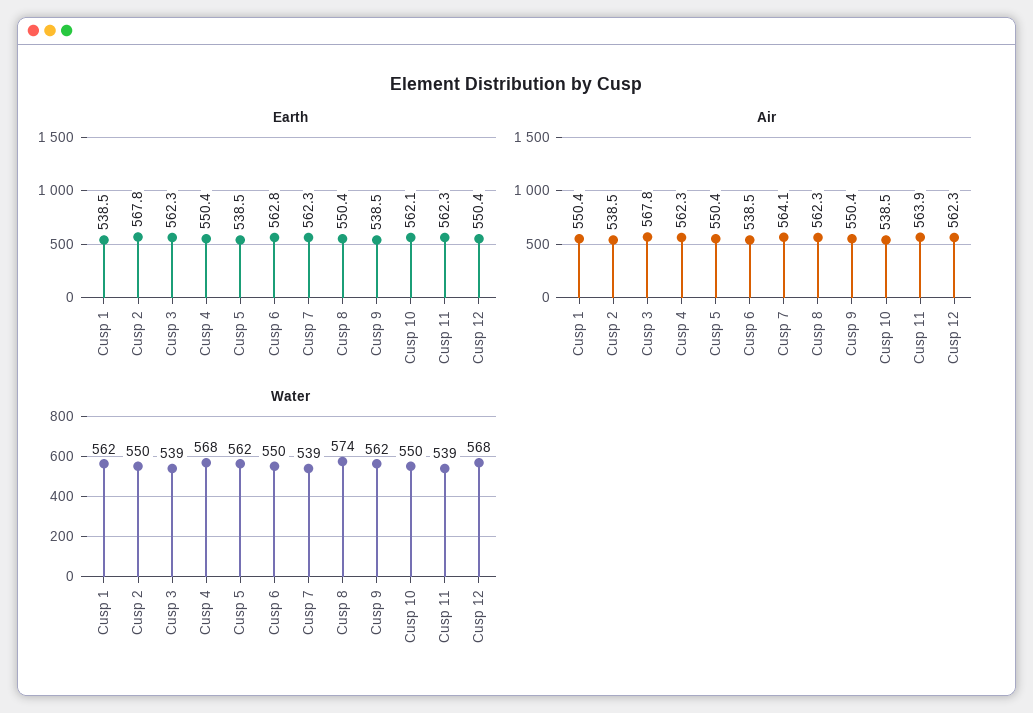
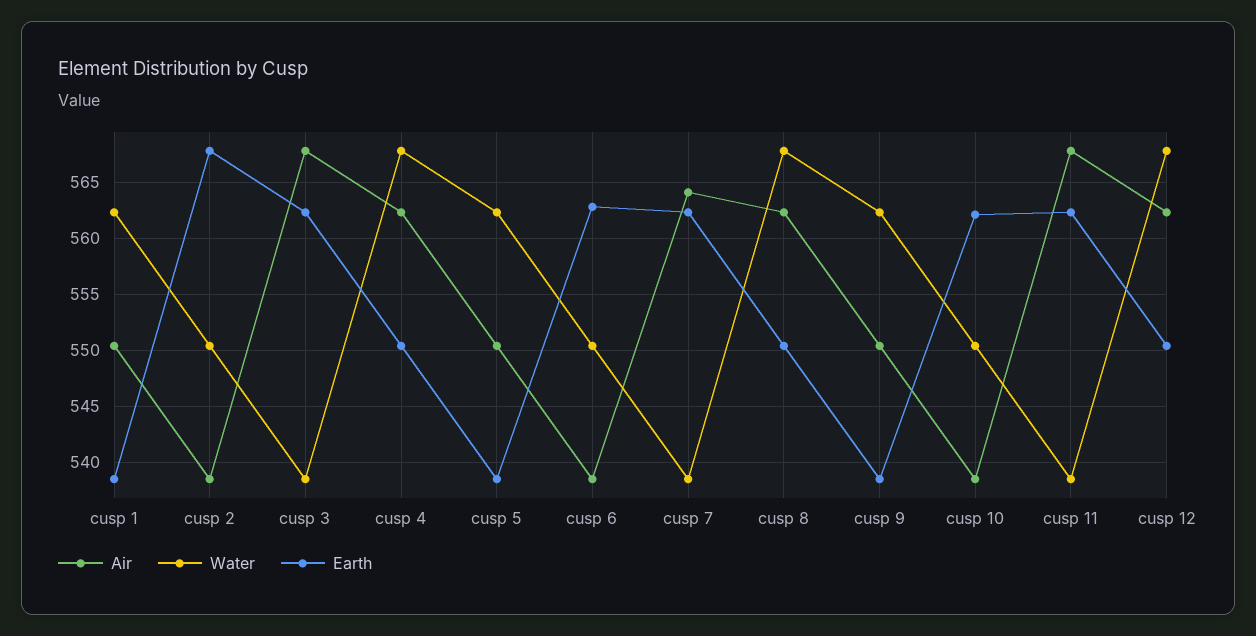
Air, Cusp 11: 563.9 -> 568
Water, Cusp 8: 574 -> 568

